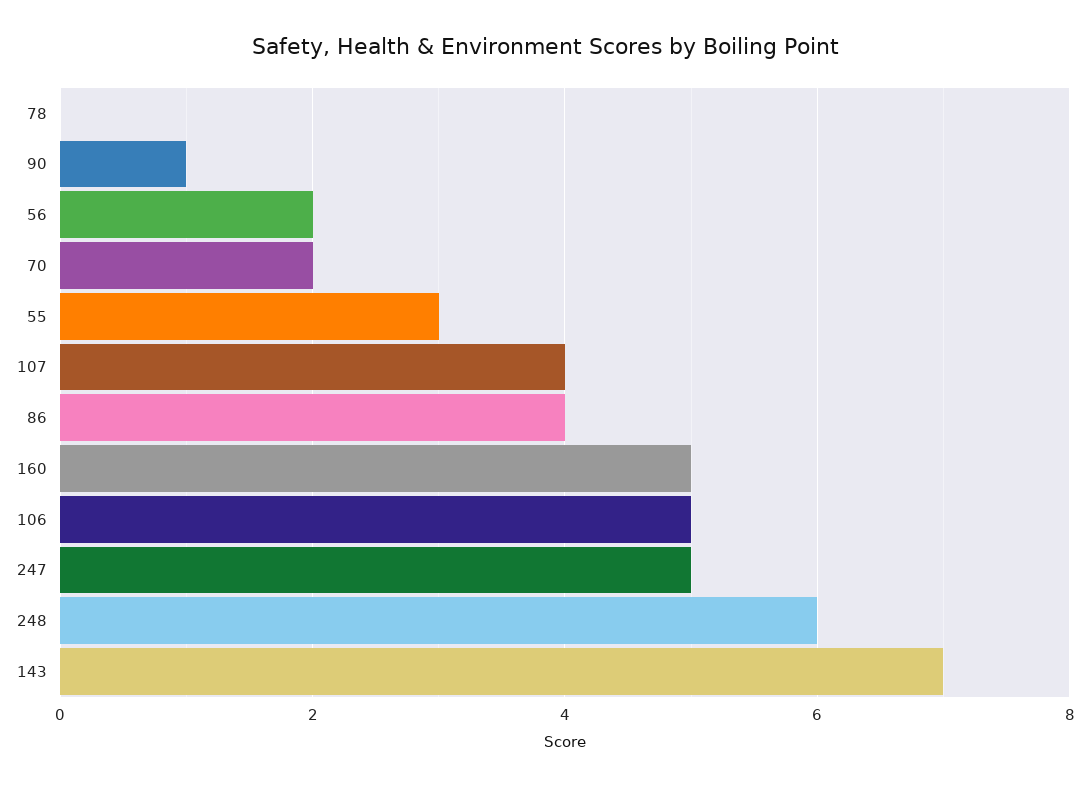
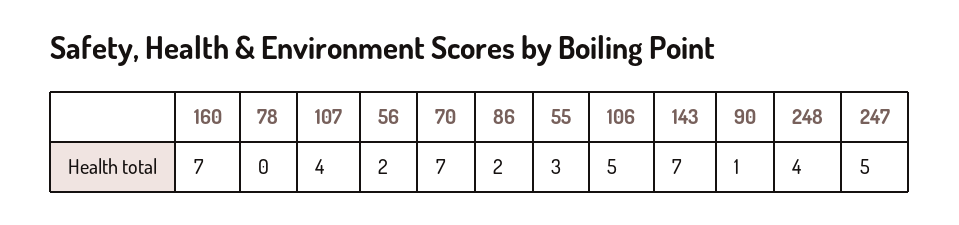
70: 2 -> 7
86: 4 -> 2
160: 5 -> 7
248: 6 -> 4

